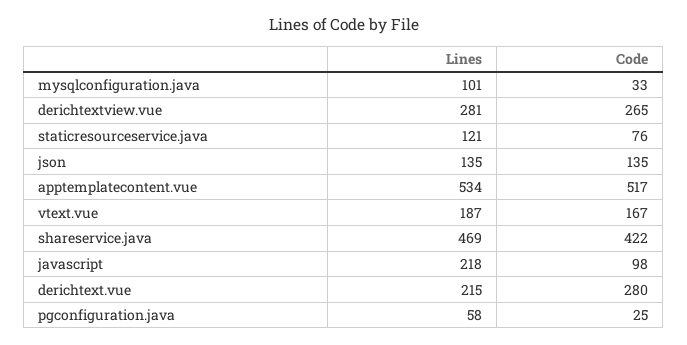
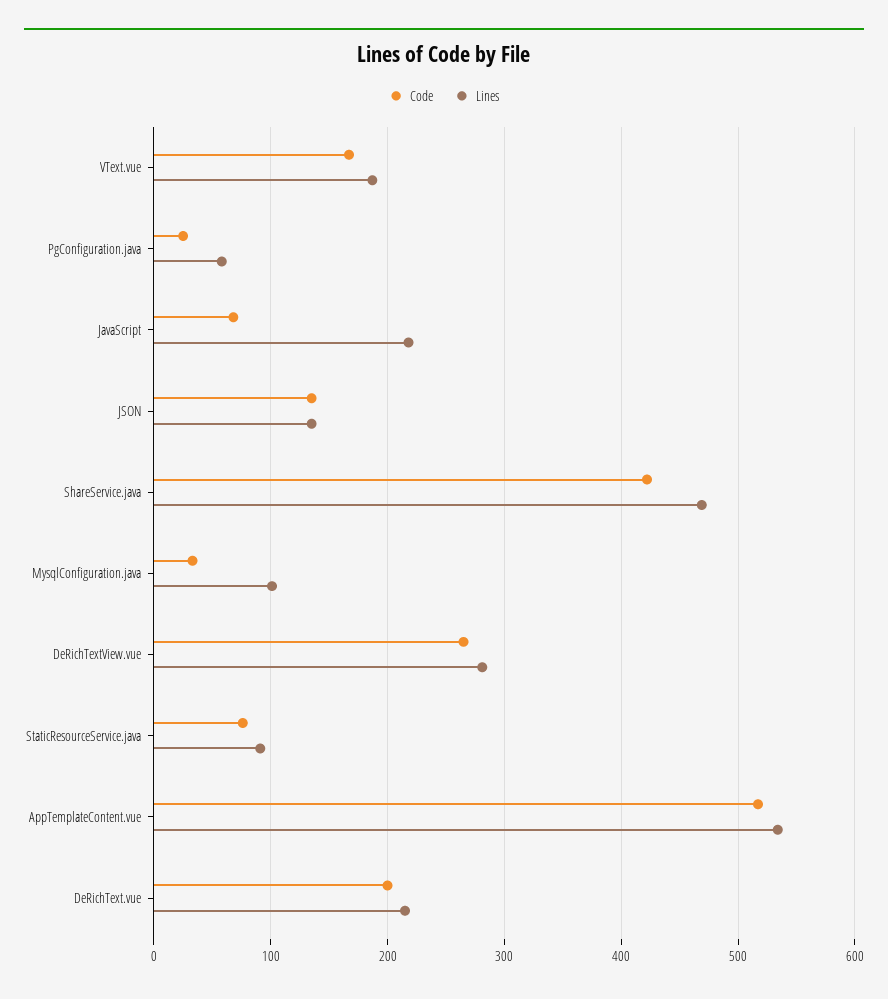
Lines, staticresourceservice.java: 121 -> 90
Code, javascript: 98 -> 70
Code, derichtext.vue: 280 -> 200

